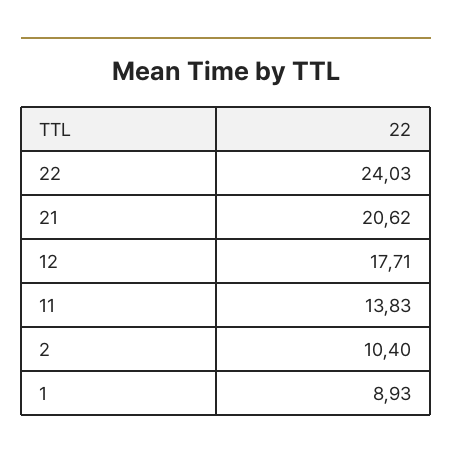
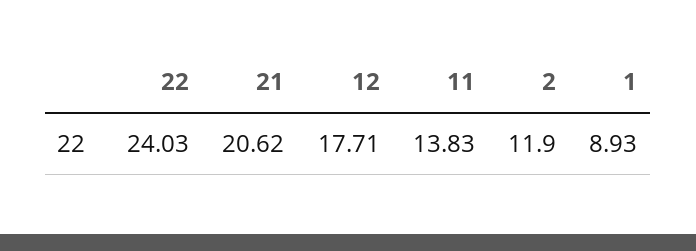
2: 10.4 -> 11.9

